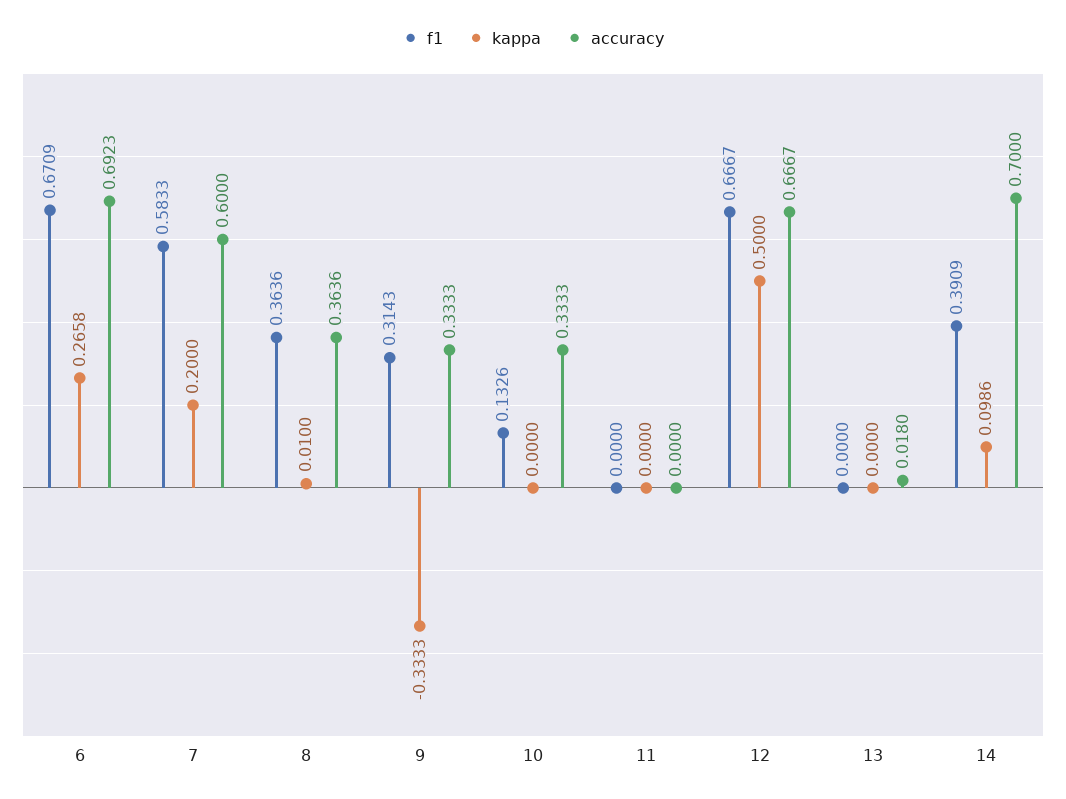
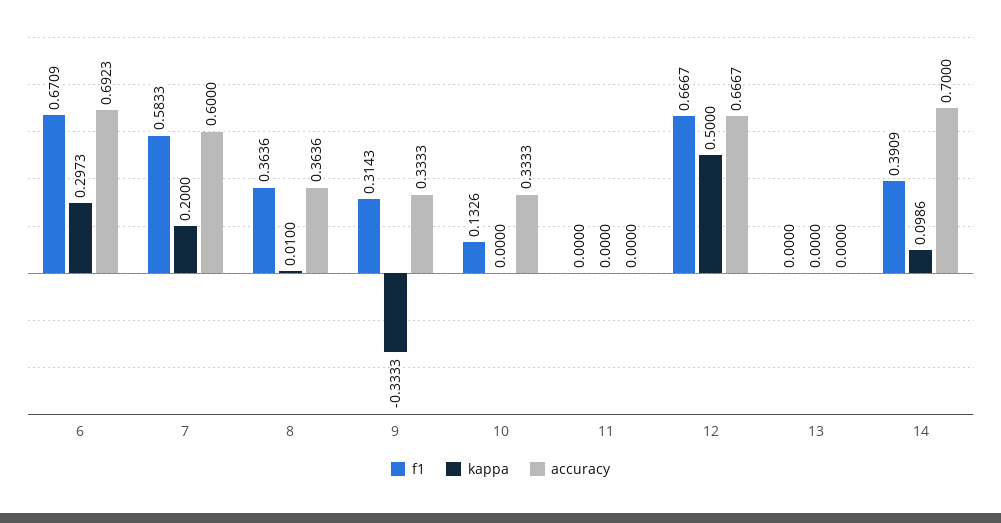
kappa, 6: 0.2658 -> 0.2973
accuracy, 13: 0.018 -> 0

